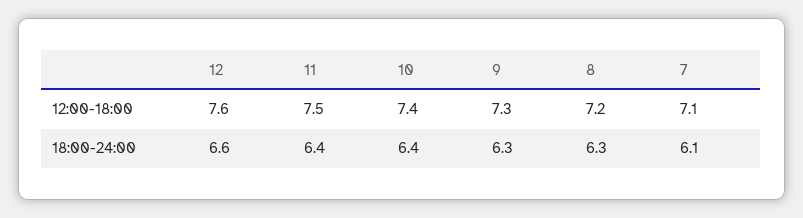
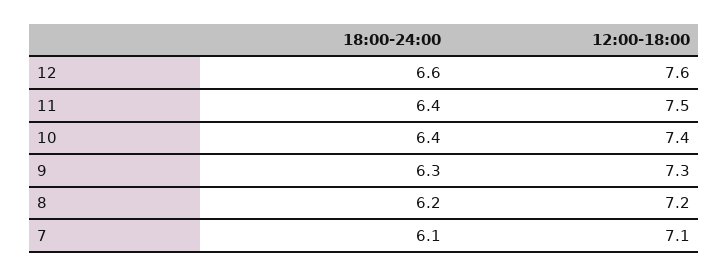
8, 18:00-24:00: 6.3 -> 6.2

